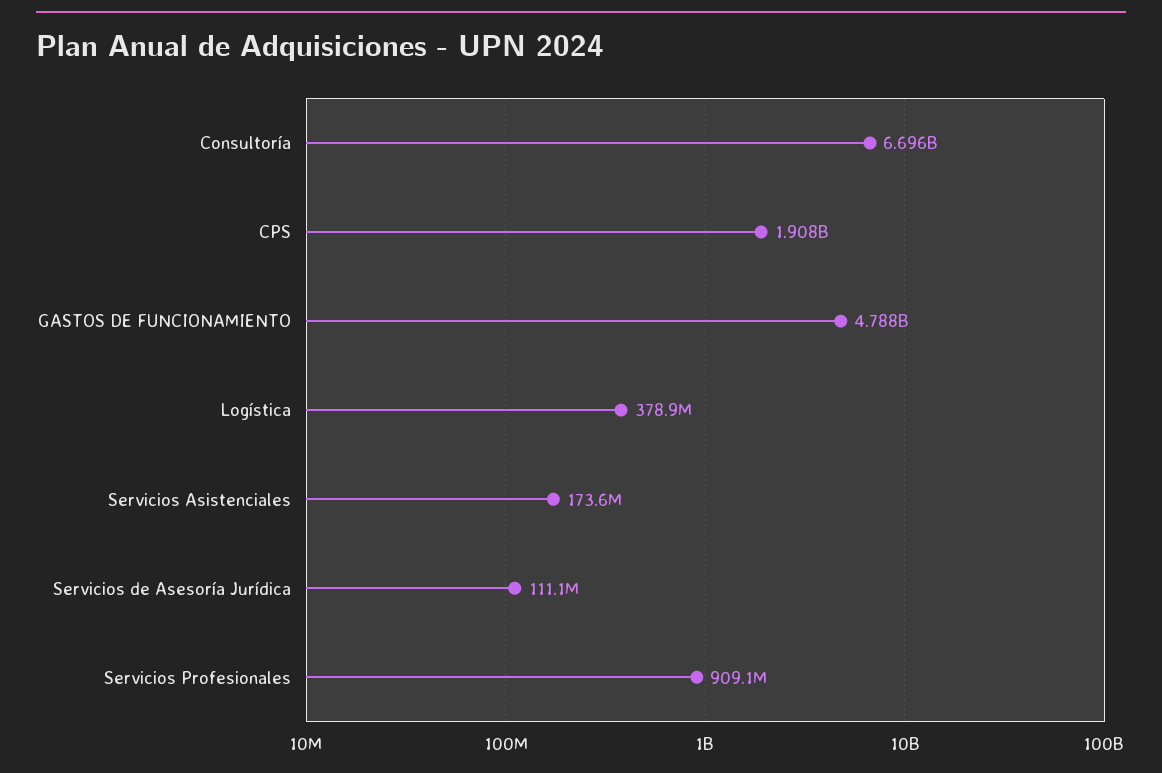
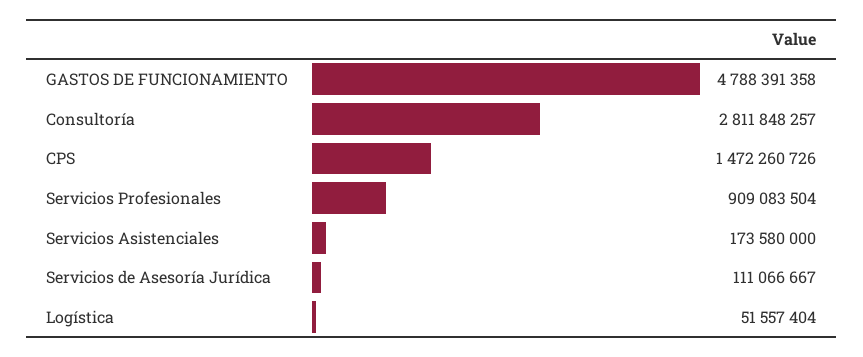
Consultoría: 6696000000 -> 2811848257
CPS: 1908000000 -> 1472260726
Logística: 378900000 -> 51557404

